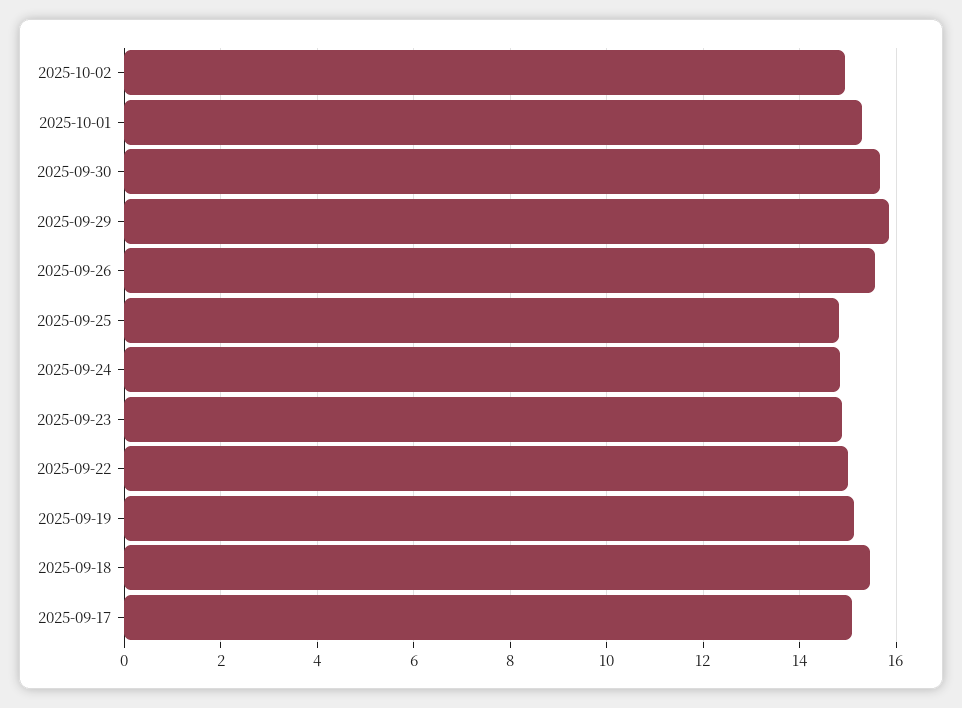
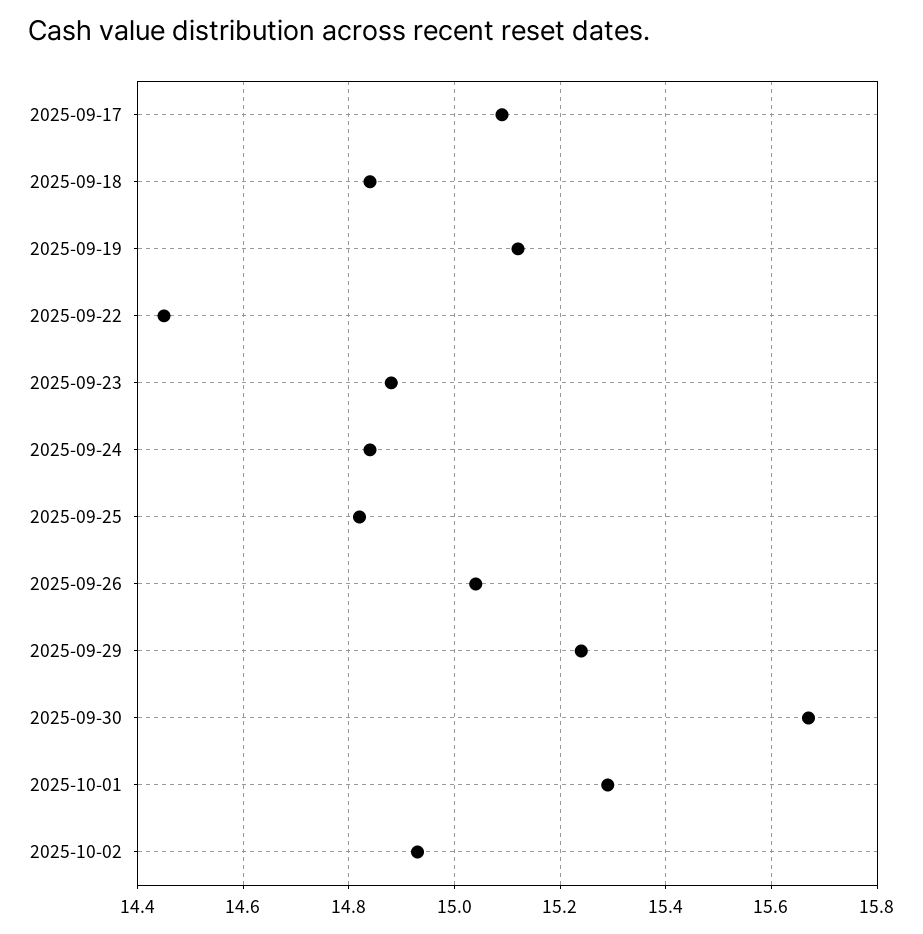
2025-09-29: 15.8 -> 15.25
2025-09-26: 15.6 -> 15.05
2025-09-22: 15 -> 14.45
2025-09-18: 15.4 -> 14.85

